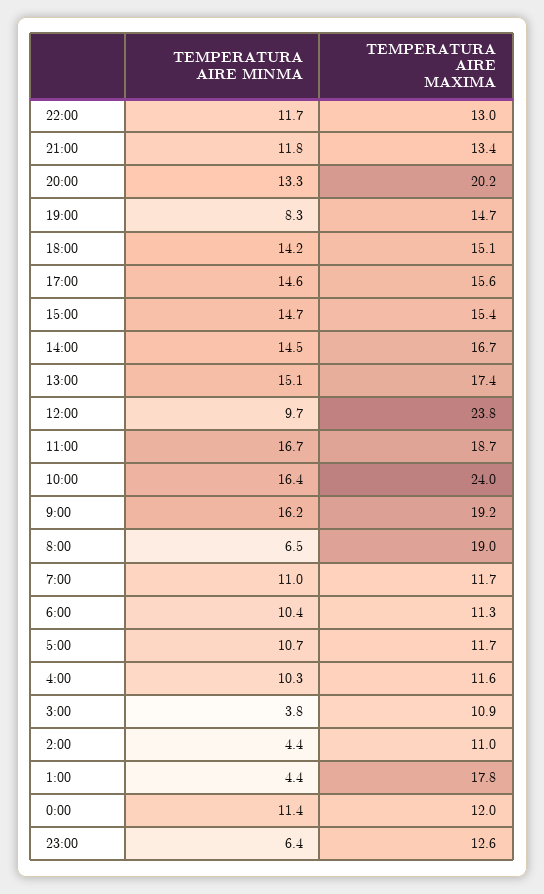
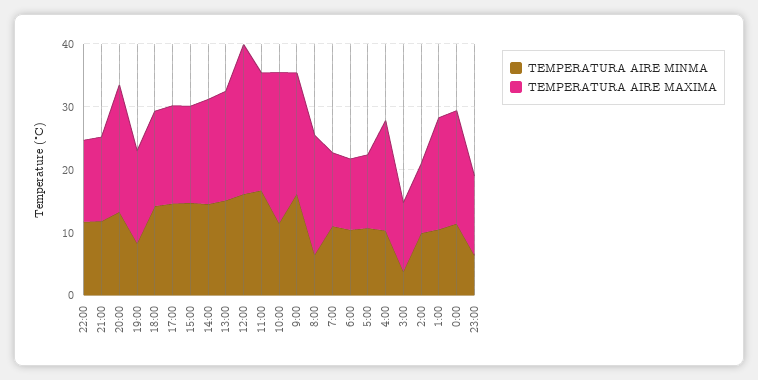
TEMPERATURA AIRE MINMA, 12:00: 9.7 -> 16
TEMPERATURA AIRE MINMA, 10:00: 16.4 -> 12
TEMPERATURA AIRE MAXIMA, 4:00: 11.6 -> 18
TEMPERATURA AIRE MINMA, 2:00: 4.4 -> 10
TEMPERATURA AIRE MINMA, 1:00: 4.4 -> 10
TEMPERATURA AIRE MAXIMA, 0:00: 12 -> 18

